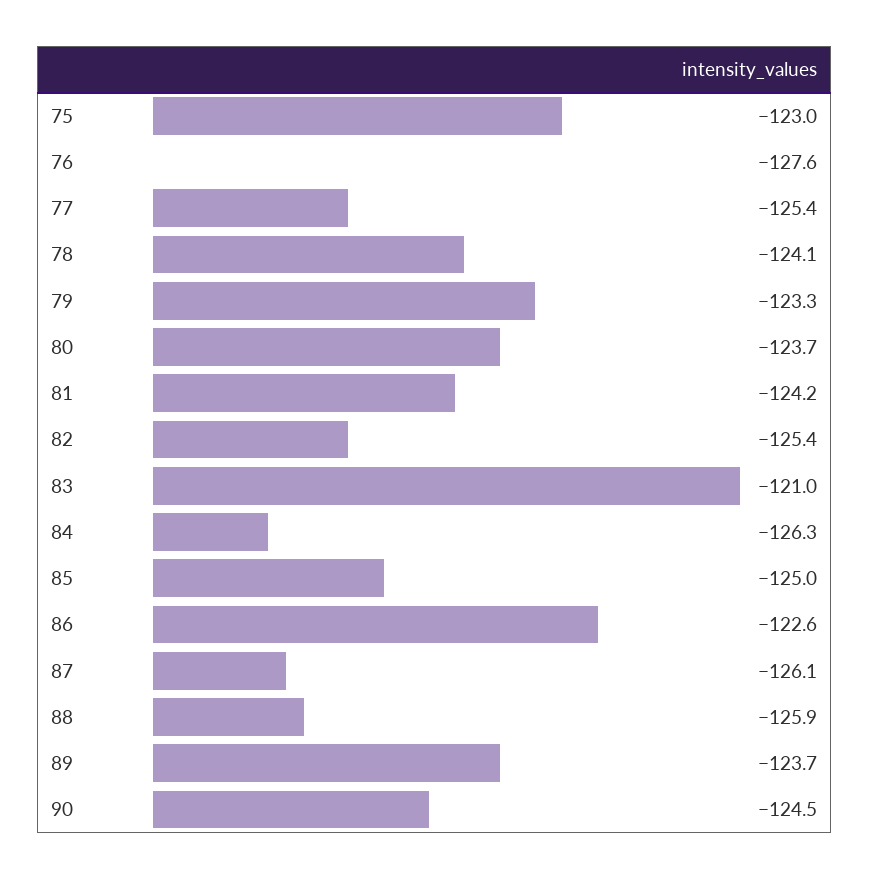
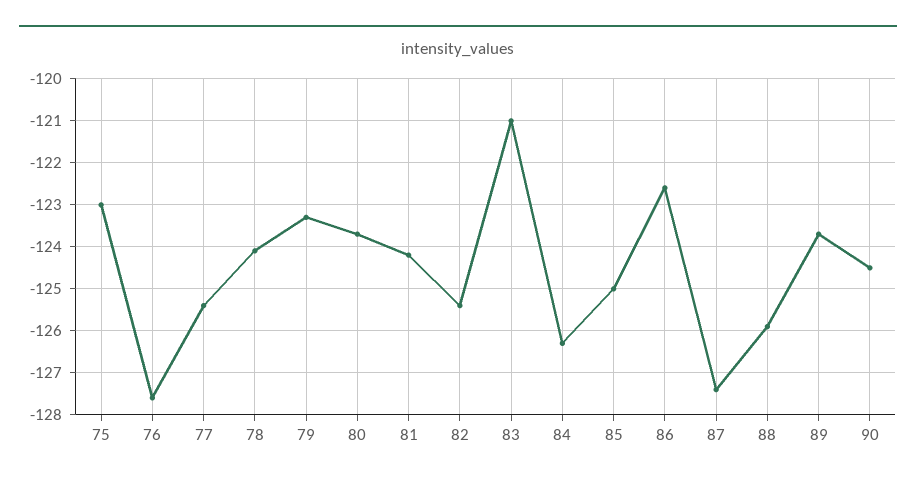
87: -126.1 -> -127.5

